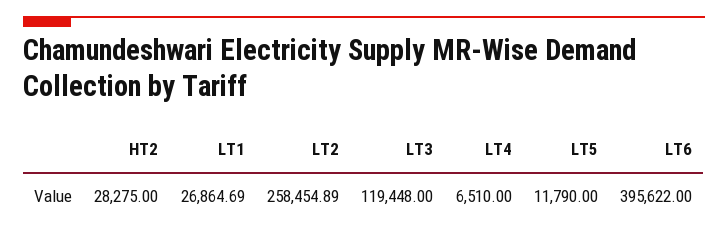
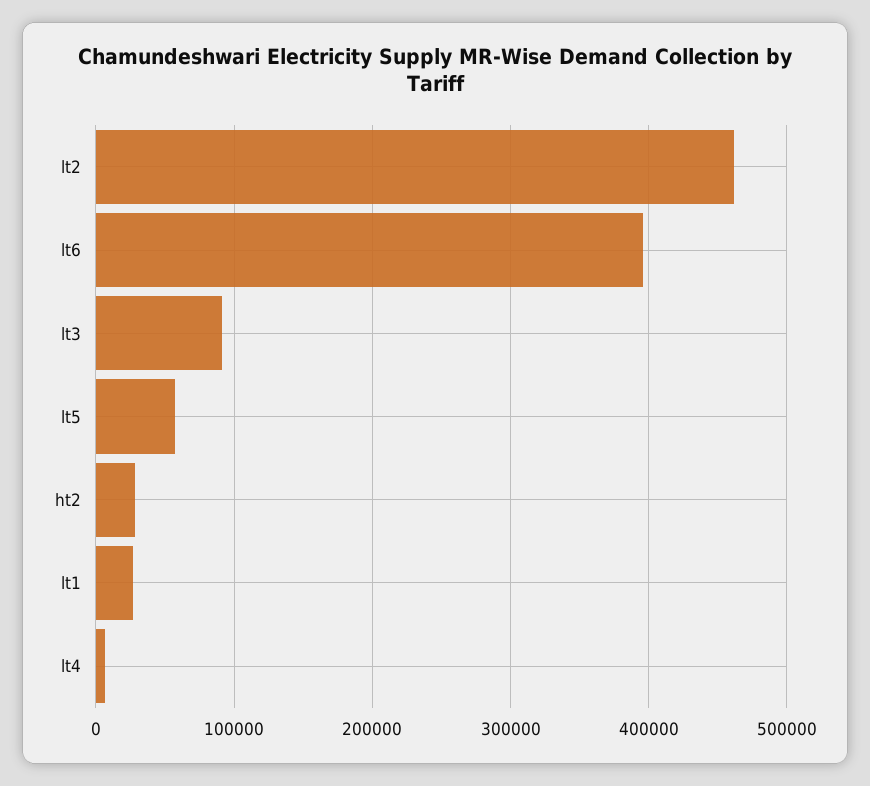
LT2: 258454.89 -> 460000
LT3: 119448 -> 90000
LT5: 11790 -> 60000

